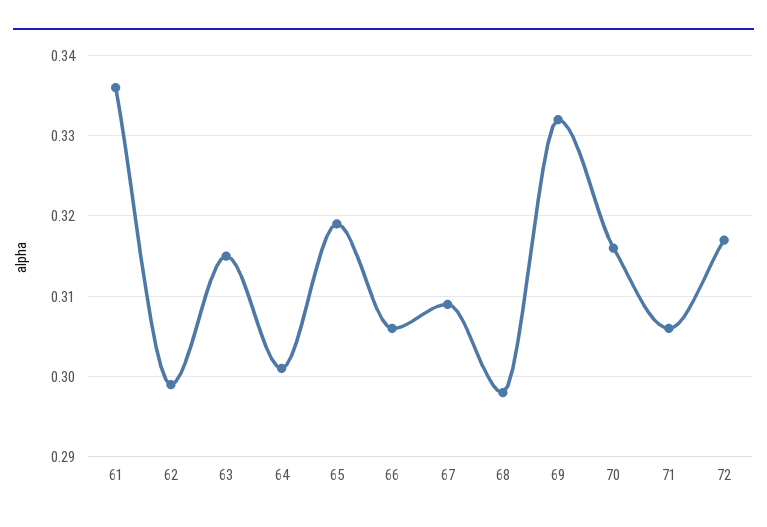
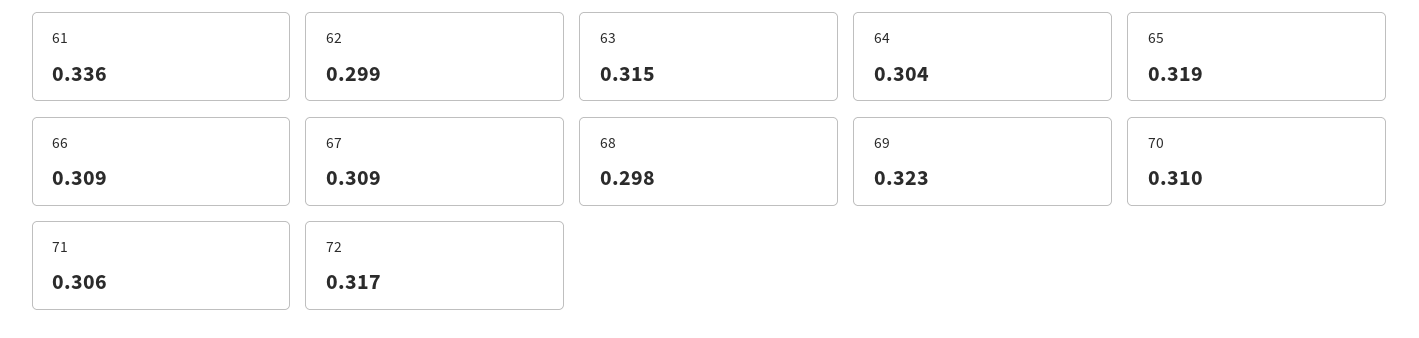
64: 0.301 -> 0.304
66: 0.306 -> 0.309
69: 0.332 -> 0.323
70: 0.316 -> 0.31

